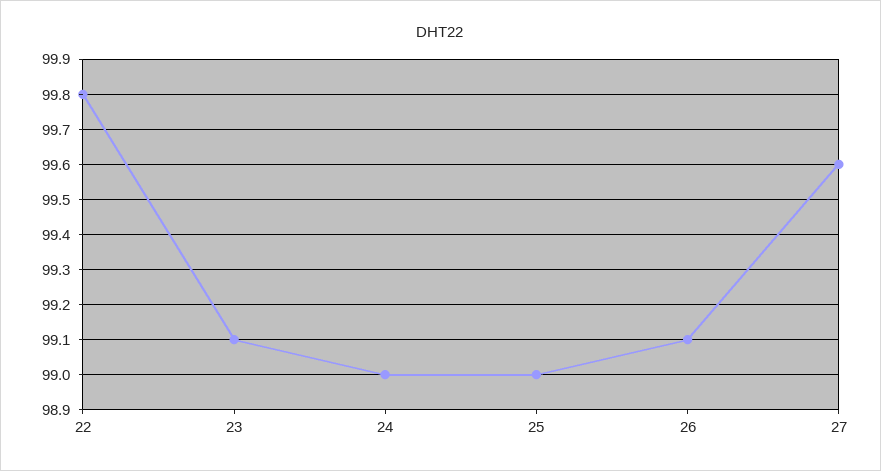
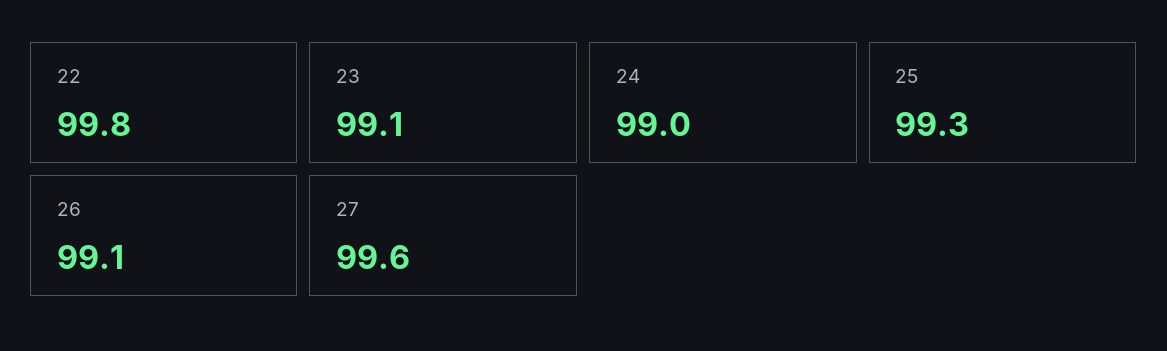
25: 99 -> 99.3

